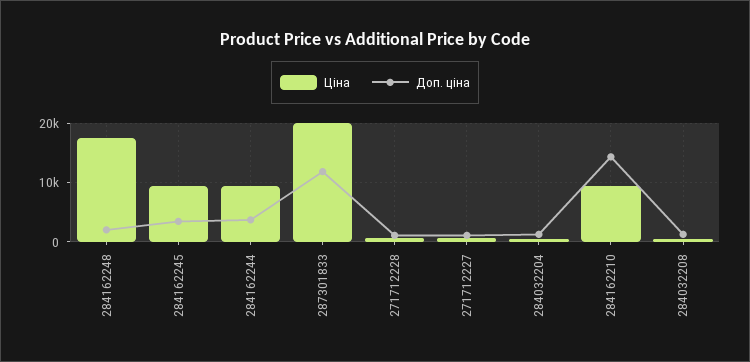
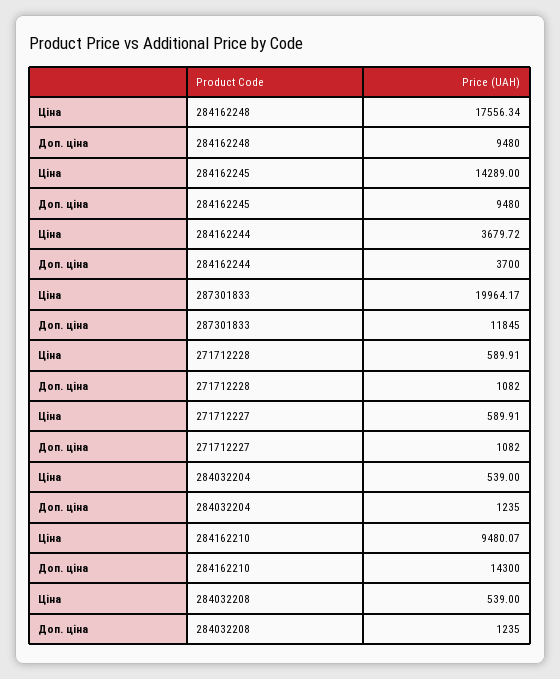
Доп. ціна, 284162248: 2000 -> 9480
Ціна, 284162245: 10000 -> 14289
Доп. ціна, 284162245: 4000 -> 9480
Ціна, 284162244: 10000 -> 3679.72

